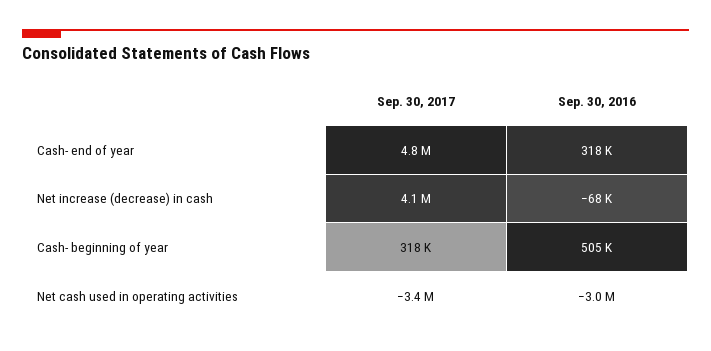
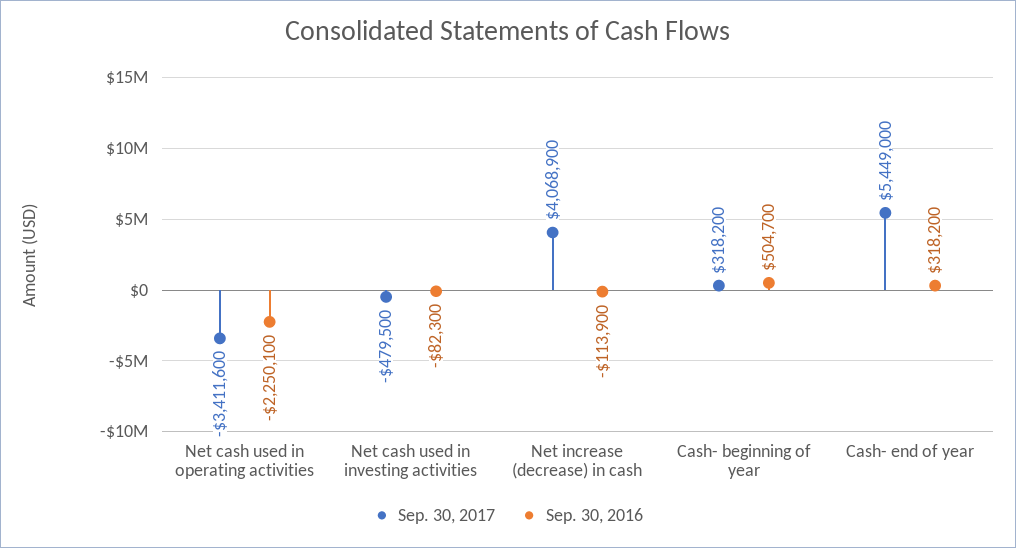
Sep. 30, 2017, Cash- end of year: 4800000 -> 5449000
Sep. 30, 2016, Net increase (decrease) in cash: -68000 -> -113900
Sep. 30, 2016, Net cash used in operating activities: -3000000 -> -2250100
Sep. 30, 2017, Net cash used in investing activities: none -> -479500
Sep. 30, 2016, Net cash used in investing activities: none -> -82300

